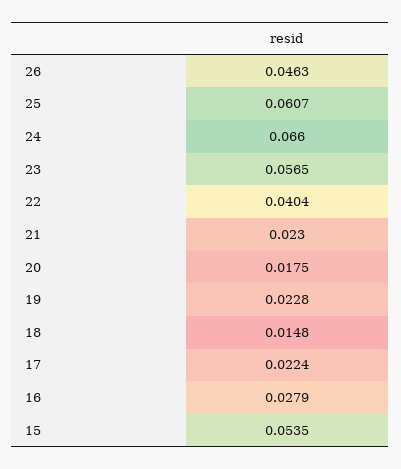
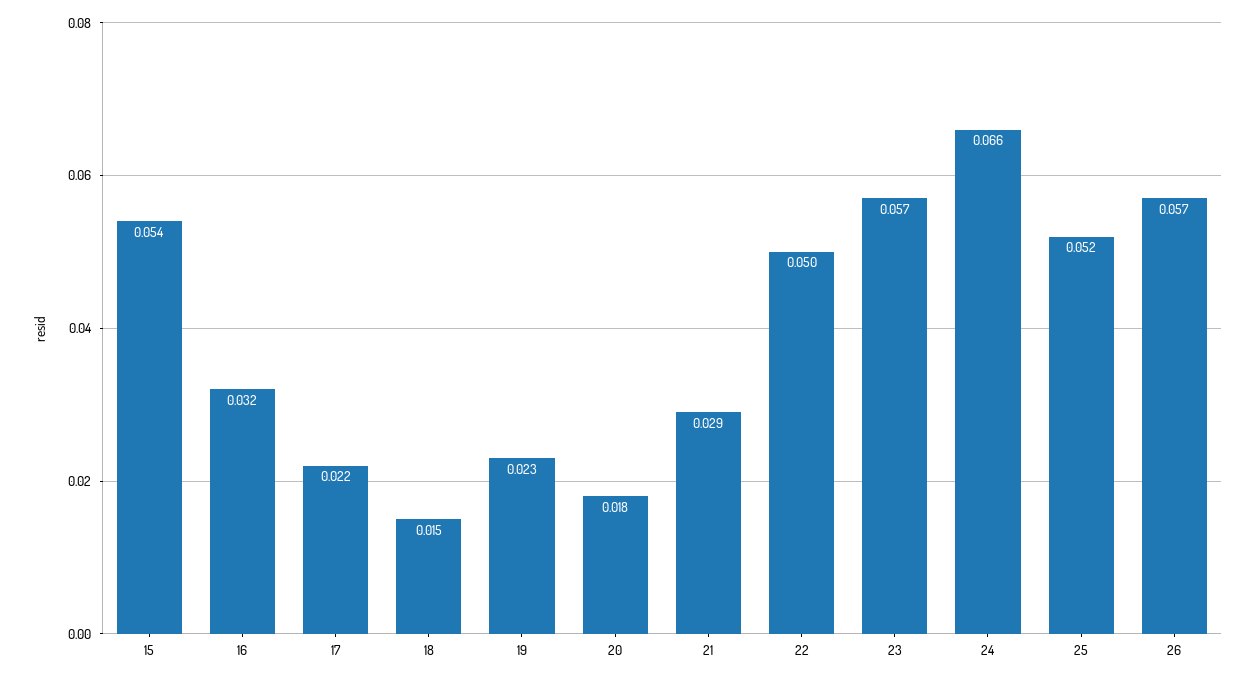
26: 0.0463 -> 0.057
25: 0.0607 -> 0.052
22: 0.0404 -> 0.05
21: 0.023 -> 0.029
16: 0.0279 -> 0.032

